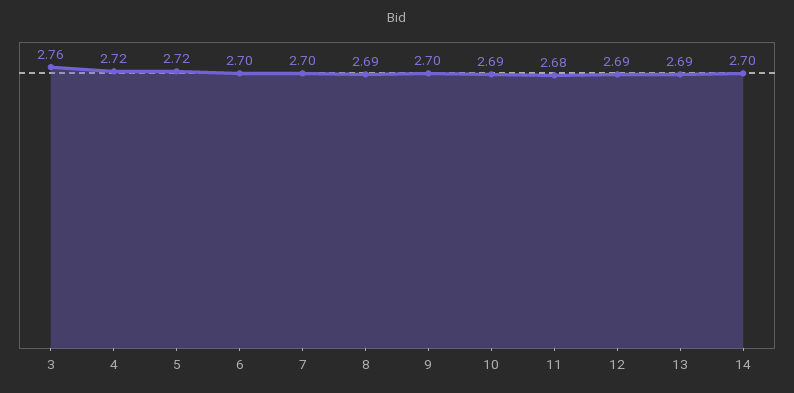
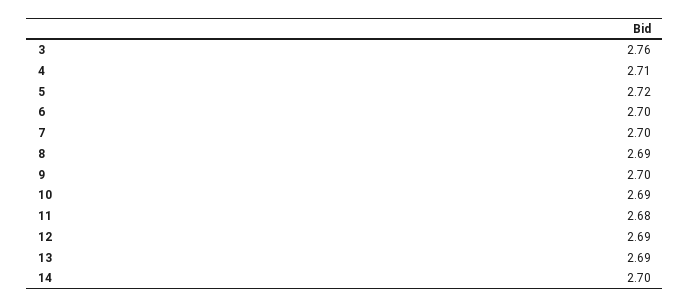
4: 2.72 -> 2.71

